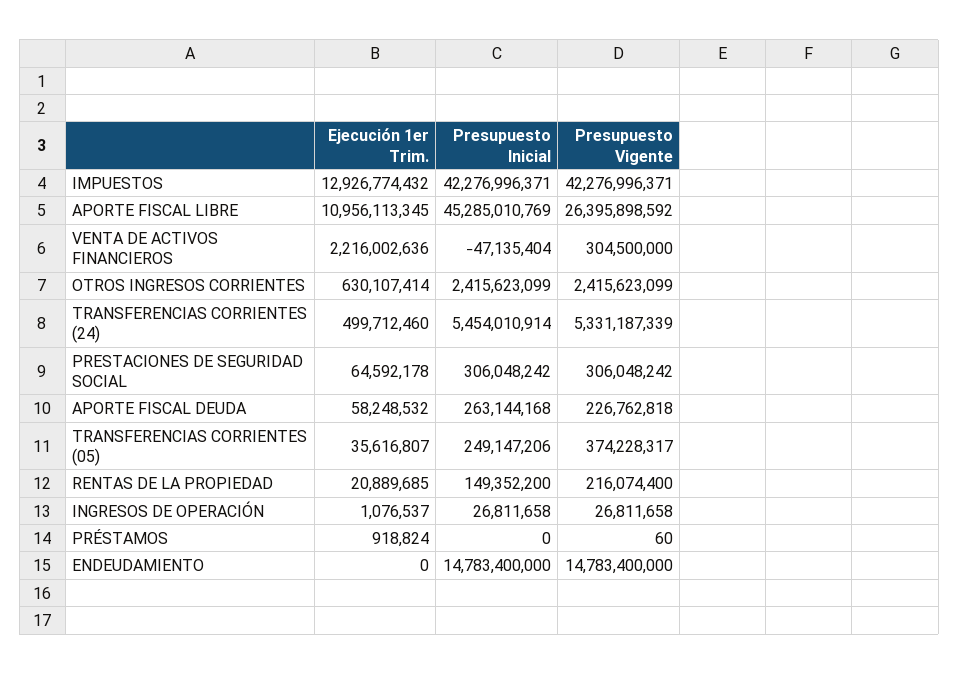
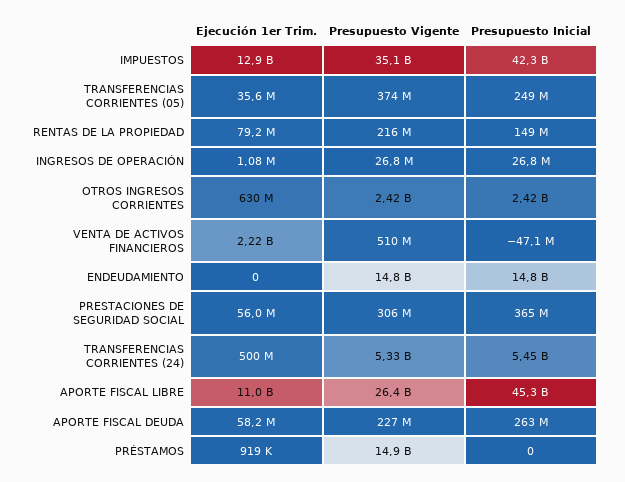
Presupuesto Vigente, IMPUESTOS: 42276996371 -> 35100000000
Presupuesto Vigente, VENTA DE ACTIVOS FINANCIEROS: 304500000 -> 510000000
Ejecución 1er Trim., PRESTACIONES DE SEGURIDAD SOCIAL: 64592178 -> 56000000
Presupuesto Inicial, PRESTACIONES DE SEGURIDAD SOCIAL: 306048242 -> 365000000
Ejecución 1er Trim., RENTAS DE LA PROPIEDAD: 20889685 -> 79200000
Presupuesto Vigente, PRÉSTAMOS: 60 -> 14900000000

